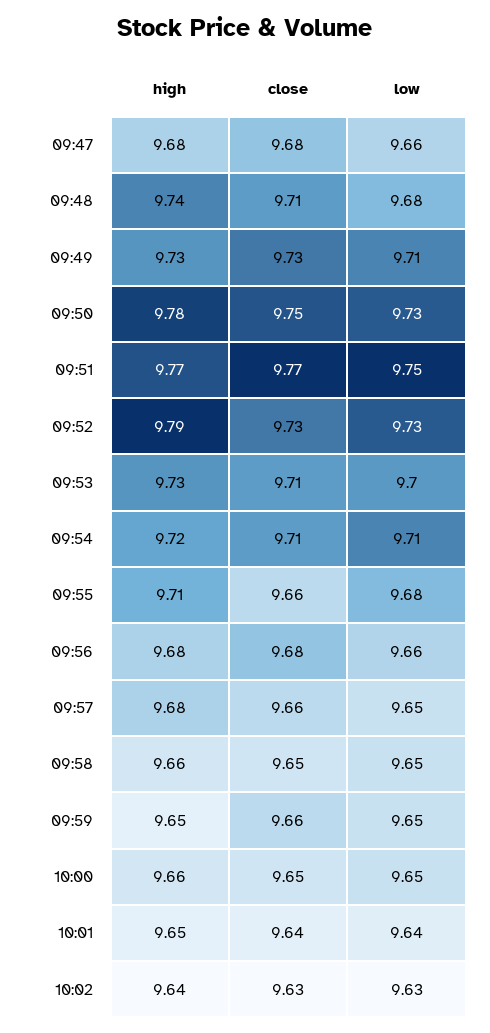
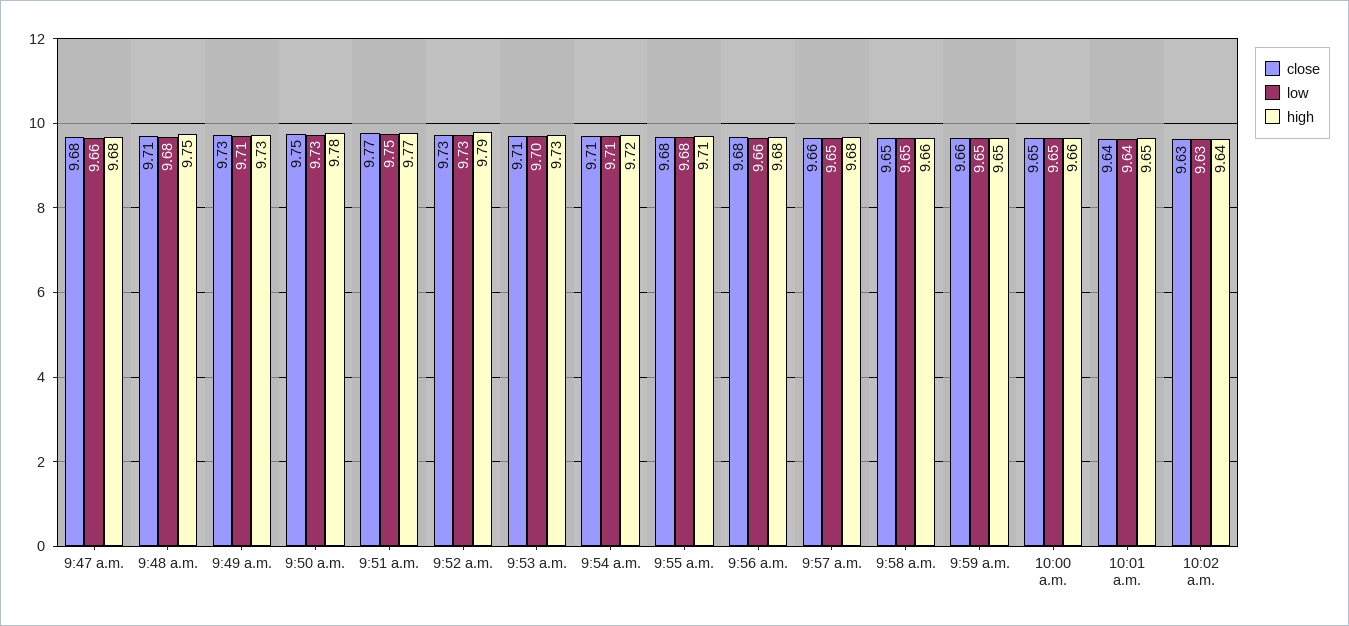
high, 09:48: 9.74 -> 9.75
close, 09:55: 9.66 -> 9.68

